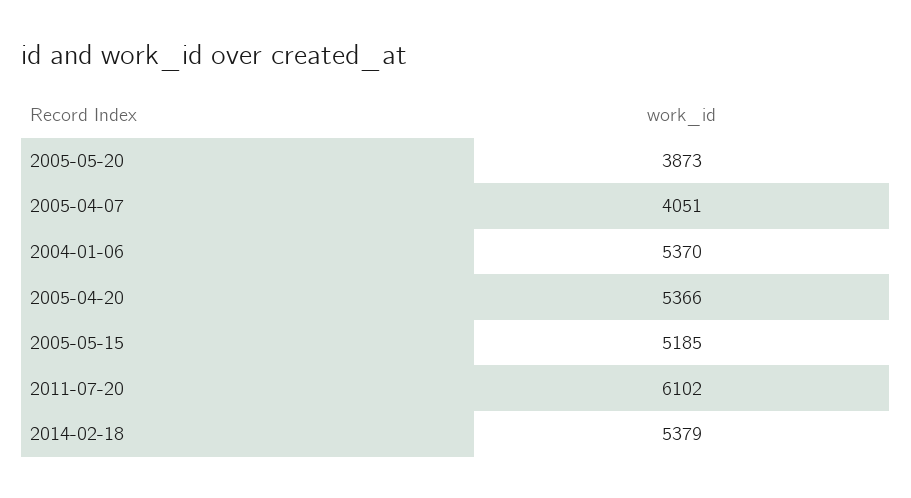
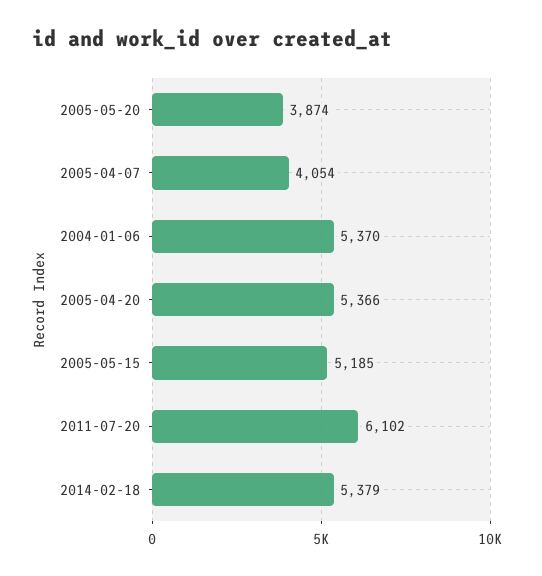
2005-05-20: 3873 -> 3874
2005-04-07: 4051 -> 4054

